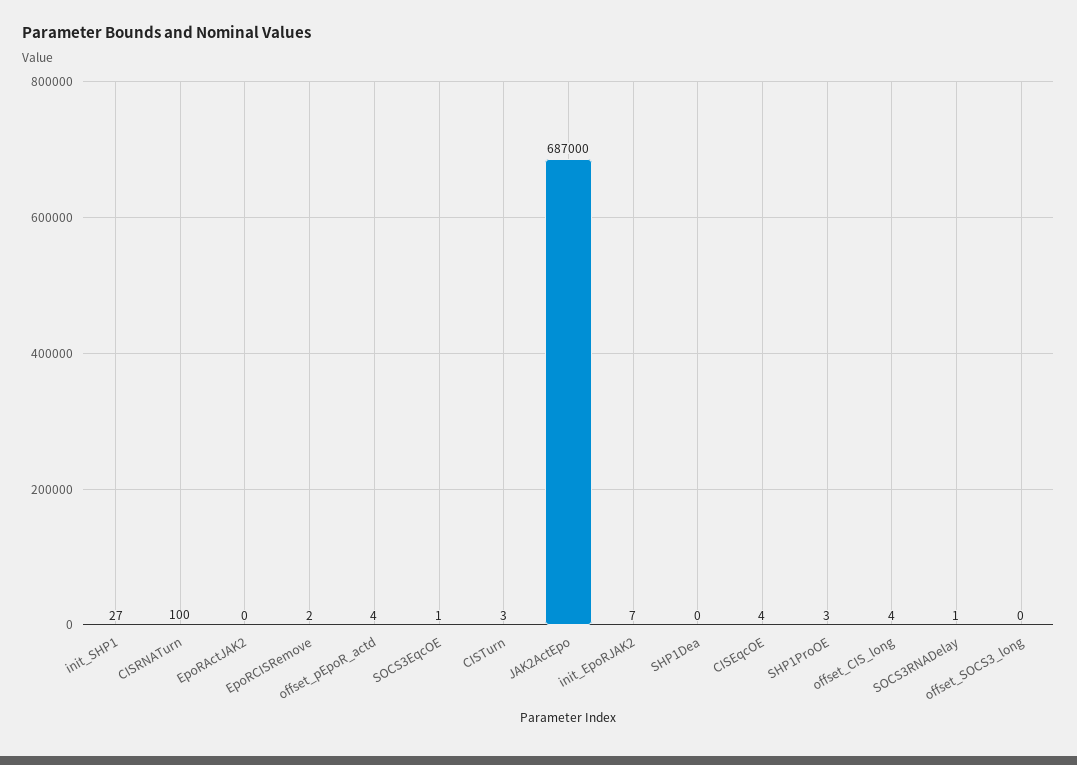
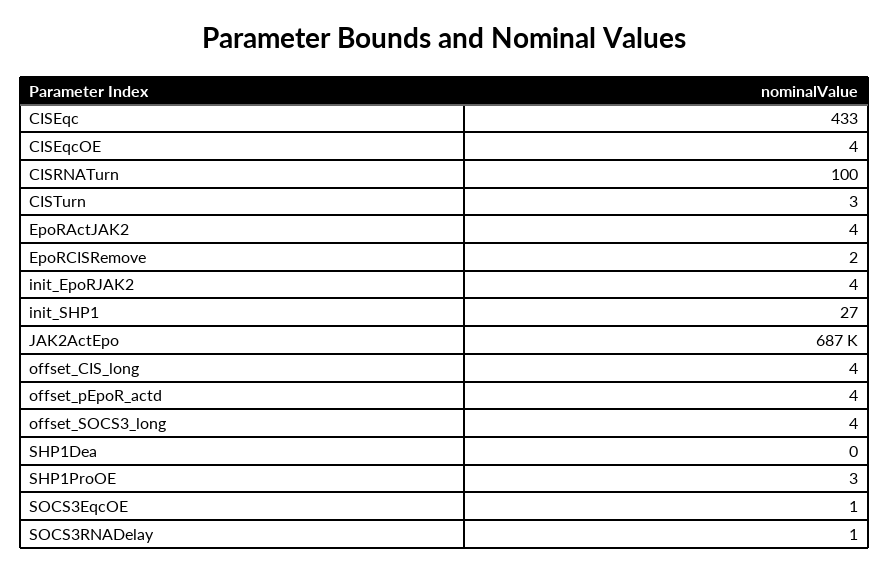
EpoRActJAK2: 0 -> 4
init_EpoRJAK2: 7 -> 4
offset_SOCS3_long: 0 -> 4
CISEqc: none -> 433

